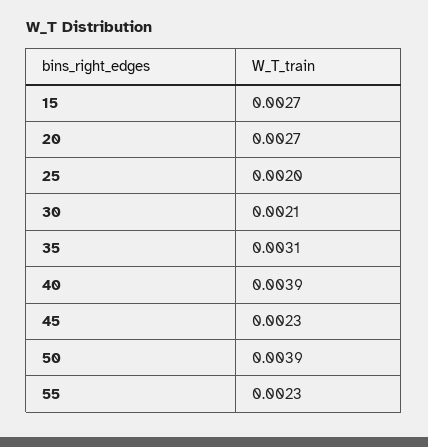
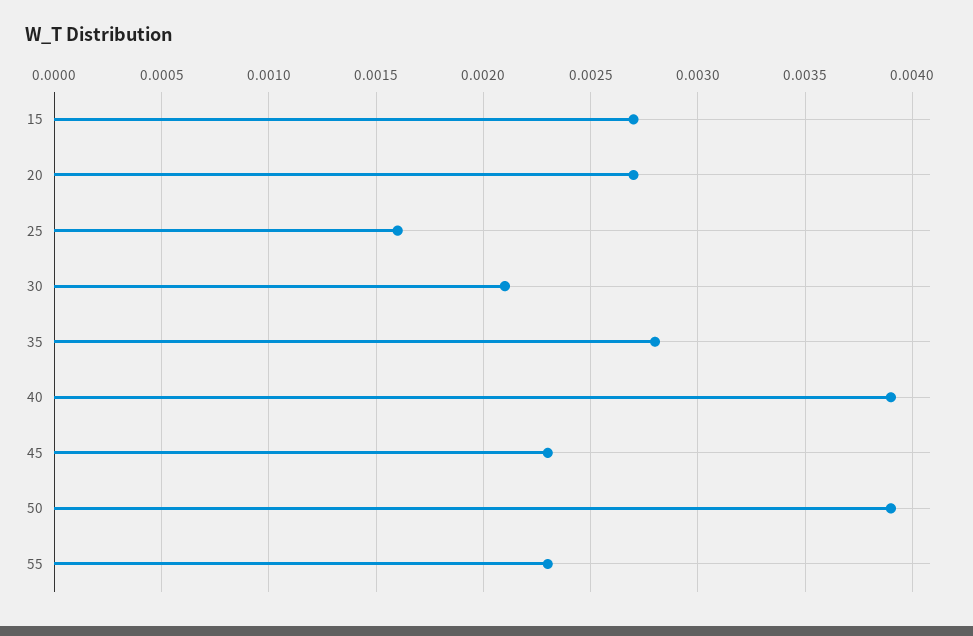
25: 0.002 -> 0.0016
35: 0.0031 -> 0.0028

